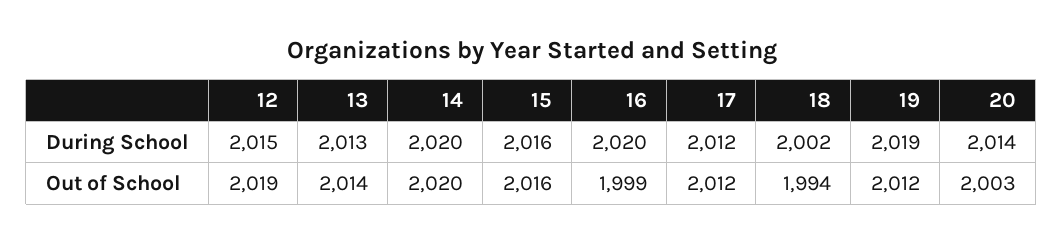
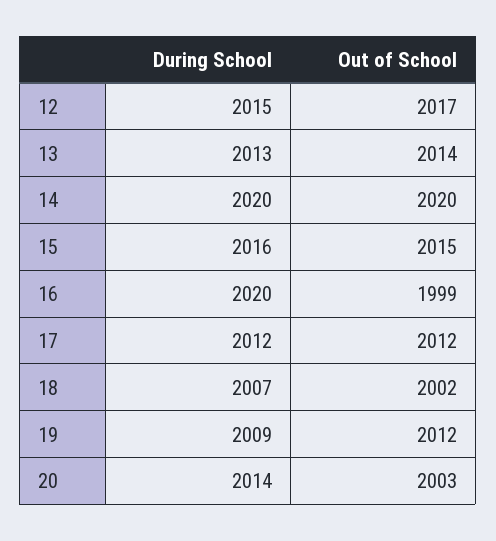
18, During School: 2002 -> 2007
19, During School: 2019 -> 2009
12, Out of School: 2019 -> 2017
15, Out of School: 2016 -> 2015
18, Out of School: 1994 -> 2002

